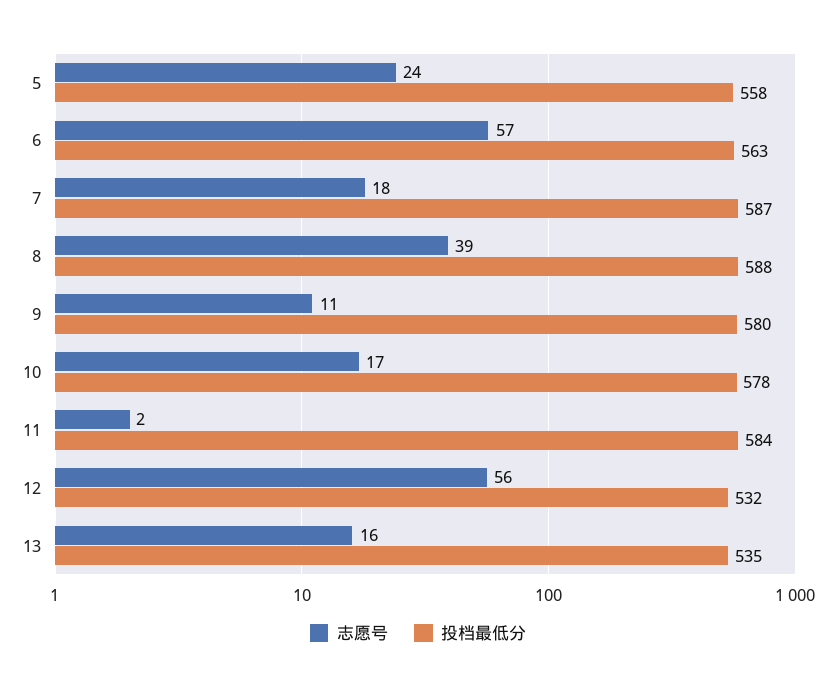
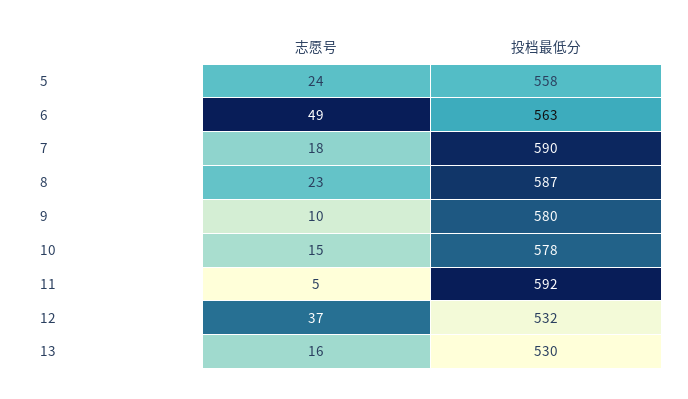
志愿号, 6: 57 -> 49
投档最低分, 7: 587 -> 590
志愿号, 8: 39 -> 23
投档最低分, 8: 588 -> 587
志愿号, 9: 11 -> 10
志愿号, 10: 17 -> 15
志愿号, 11: 2 -> 5
投档最低分, 11: 584 -> 592
志愿号, 12: 56 -> 37
投档最低分, 13: 535 -> 530

